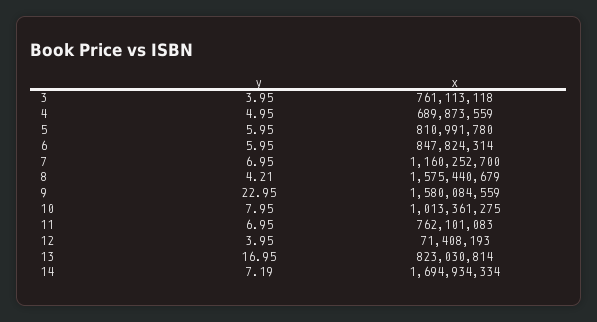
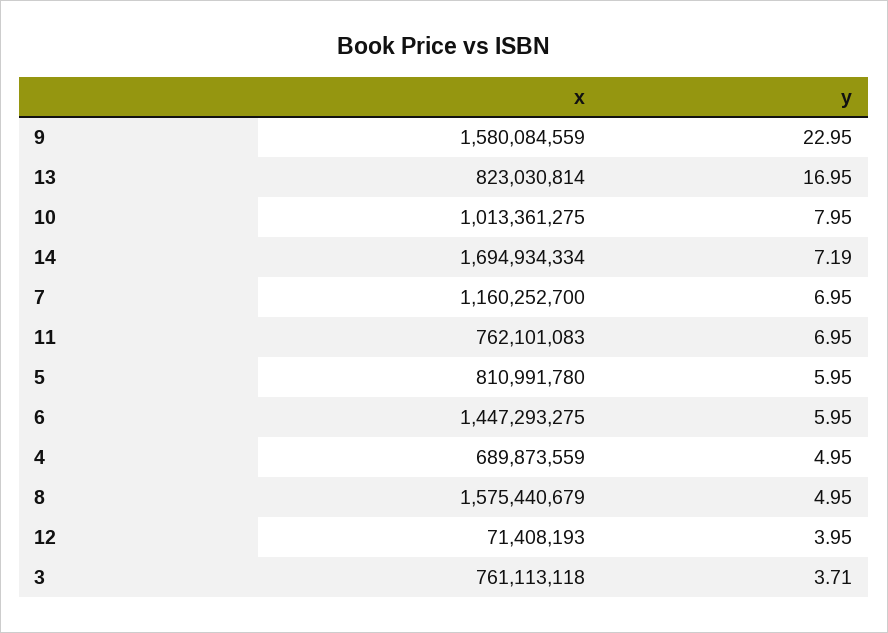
y, 3: 3.95 -> 3.71
x, 6: 847824314 -> 1447293275
y, 8: 4.21 -> 4.95

